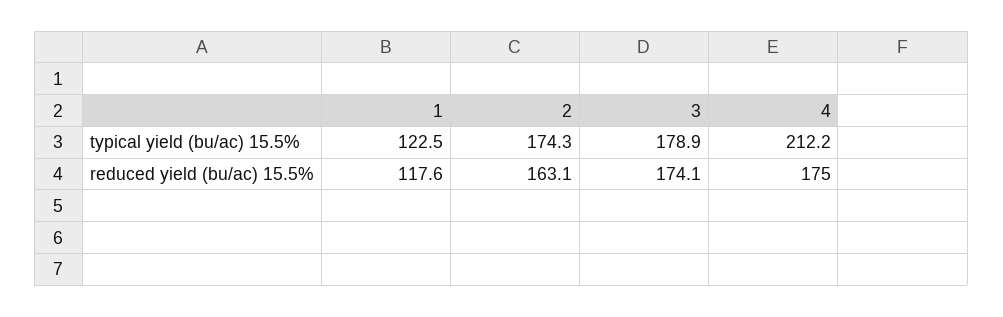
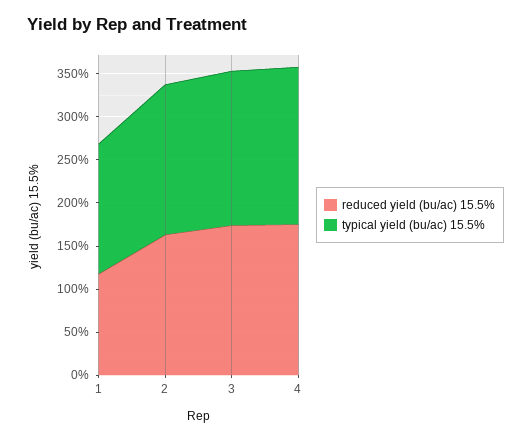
typical yield (bu/ac) 15.5%, 1: 122.5 -> 150
typical yield (bu/ac) 15.5%, 4: 212.2 -> 180

